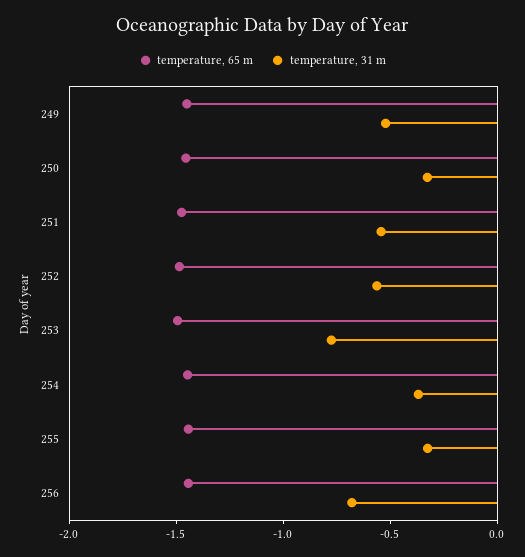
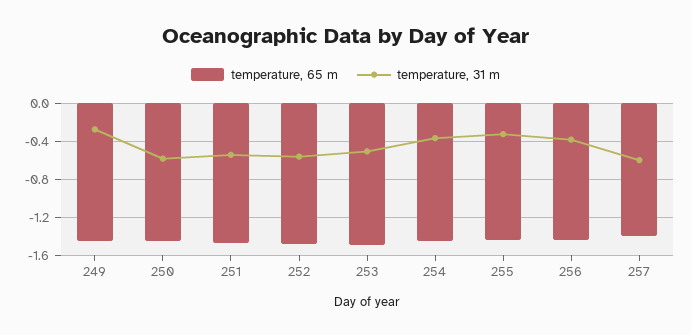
temperature, 31 m, 249: -0.5 -> -0.3
temperature, 31 m, 250: -0.3 -> -0.6
temperature, 31 m, 253: -0.8 -> -0.5
temperature, 31 m, 256: -0.7 -> -0.4
temperature, 65 m, 257: none -> -1.4
temperature, 31 m, 257: none -> -0.6

